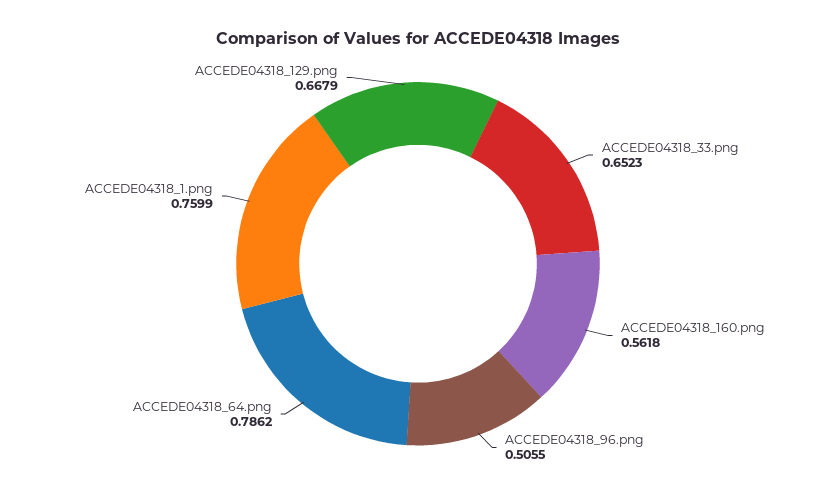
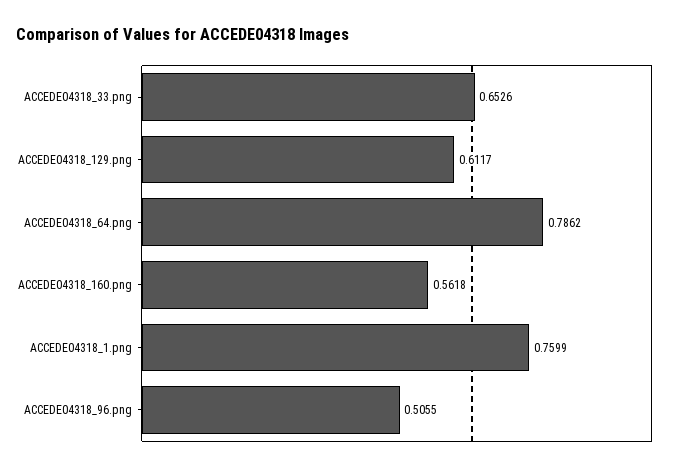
ACCEDE04318_33.png: 0.6523 -> 0.6526
ACCEDE04318_129.png: 0.6679 -> 0.6117

